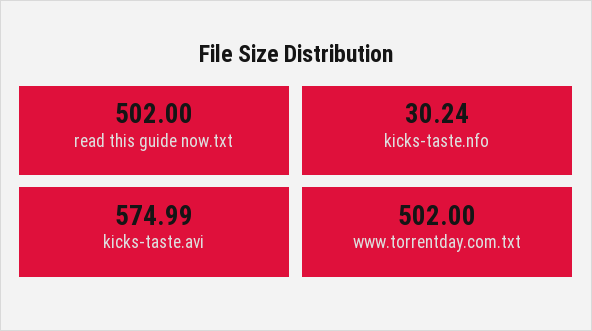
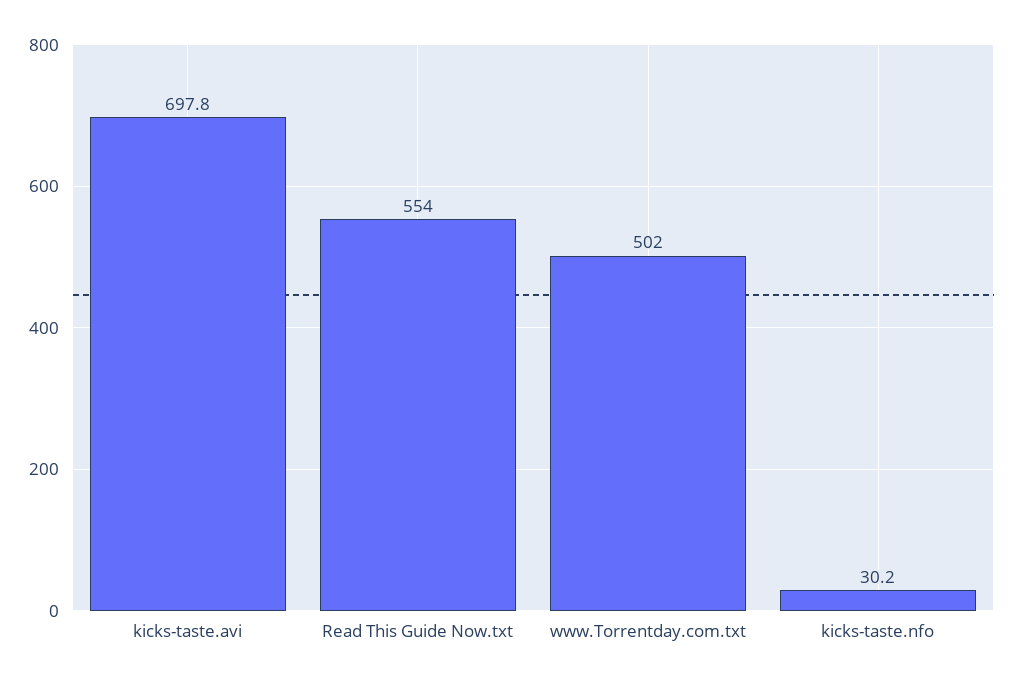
read this guide now.txt: 502 -> 554
kicks-taste.avi: 574.99 -> 697.8

